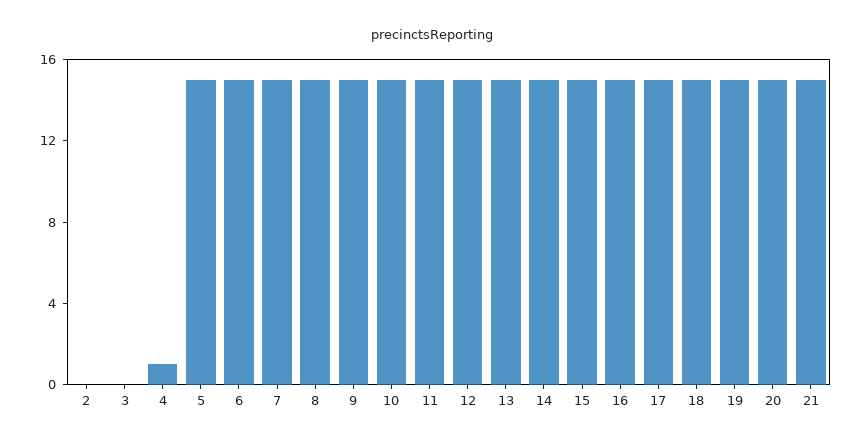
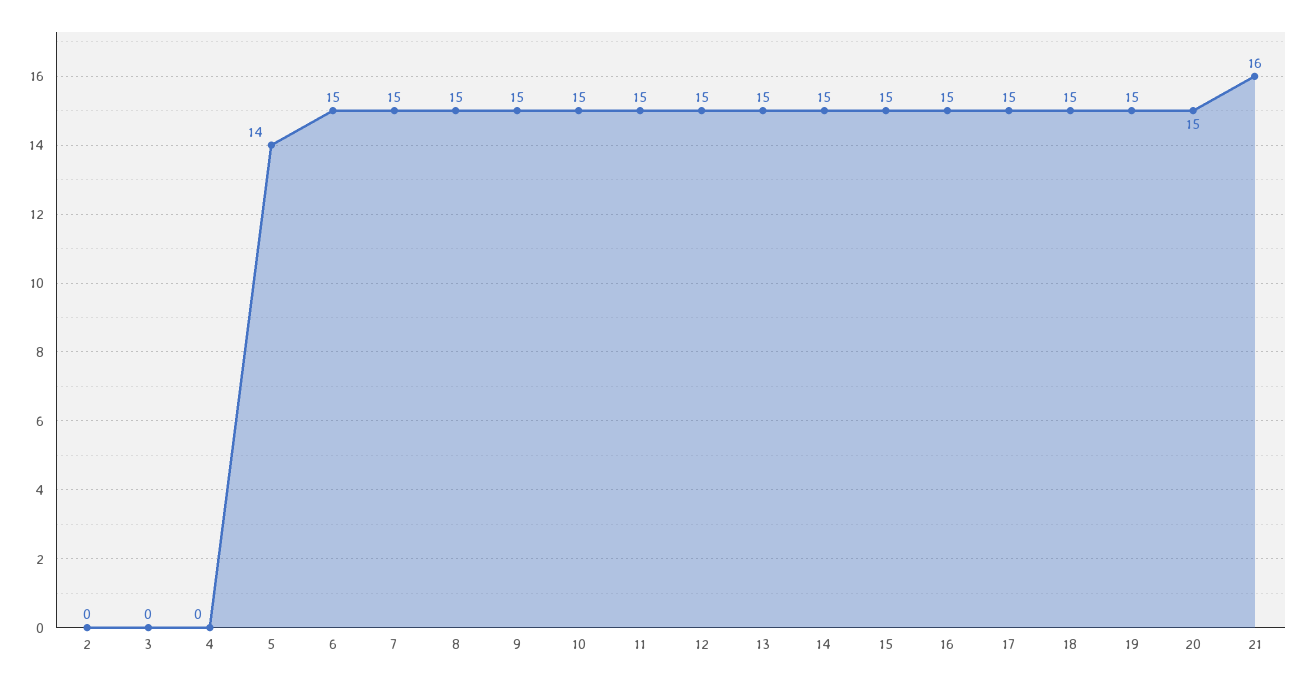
4: 1 -> 0
5: 15 -> 14
21: 15 -> 16

